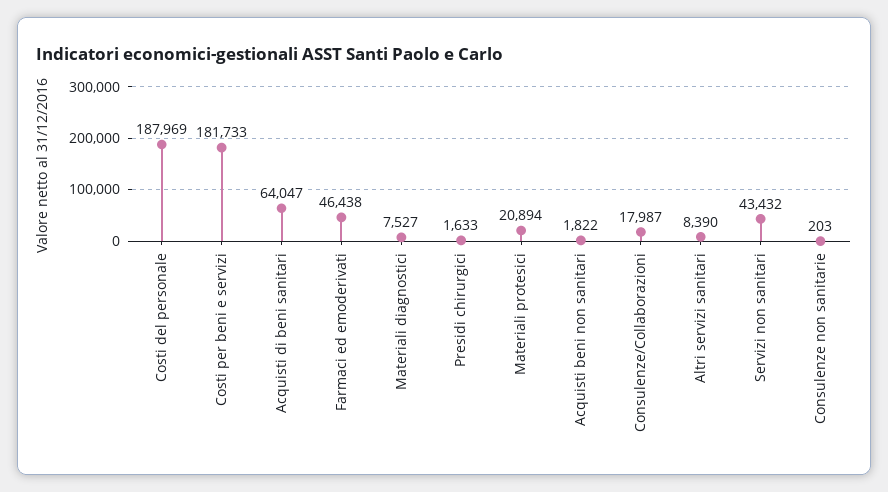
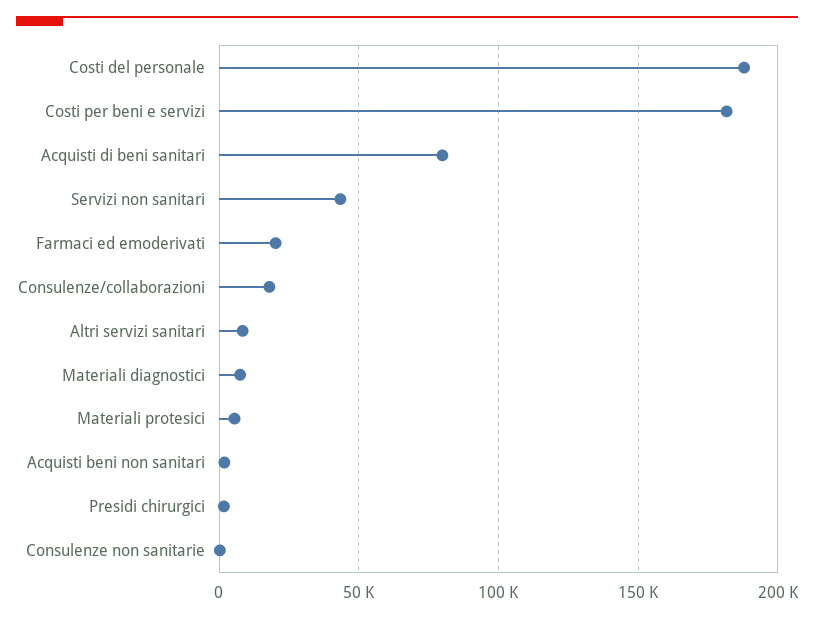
Acquisti di beni sanitari: 64047 -> 80000
Farmaci ed emoderivati: 46438 -> 20000
Materiali protesici: 20894 -> 5000

